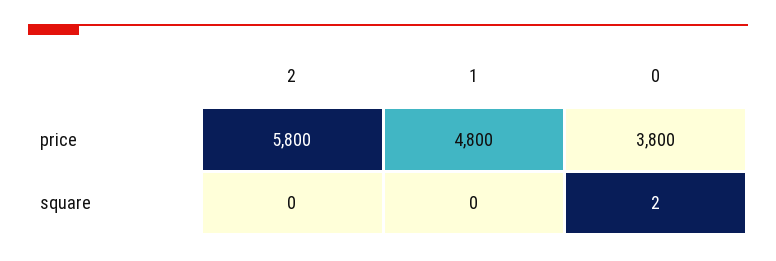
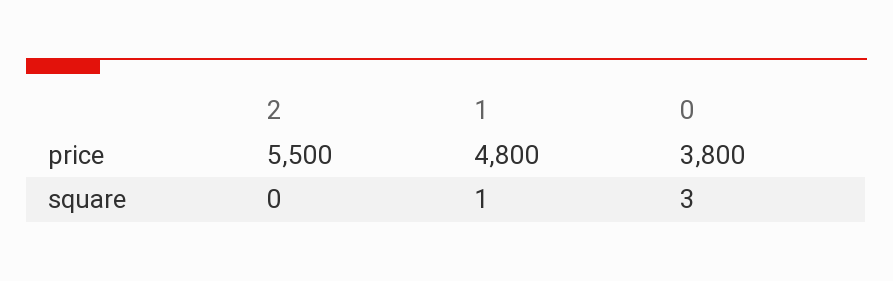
2, price: 5800 -> 5500
1, square: 0 -> 1
0, square: 2 -> 3

